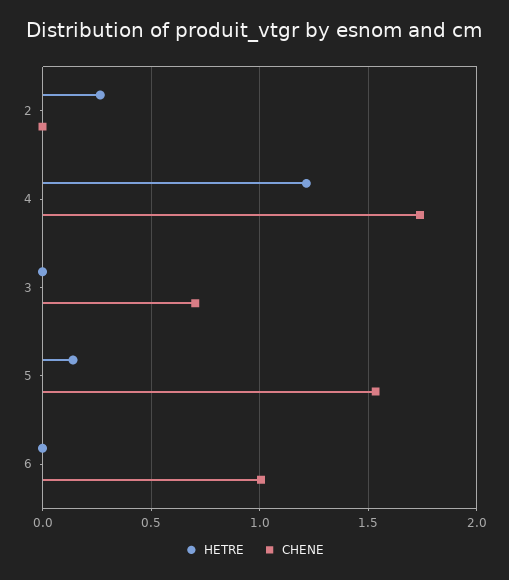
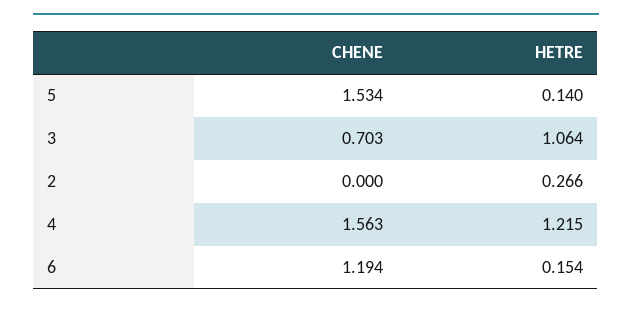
CHENE, 4: 1.75 -> 1.563
HETRE, 3: 0 -> 1.064
HETRE, 6: 0 -> 0.154
CHENE, 6: 1 -> 1.194

